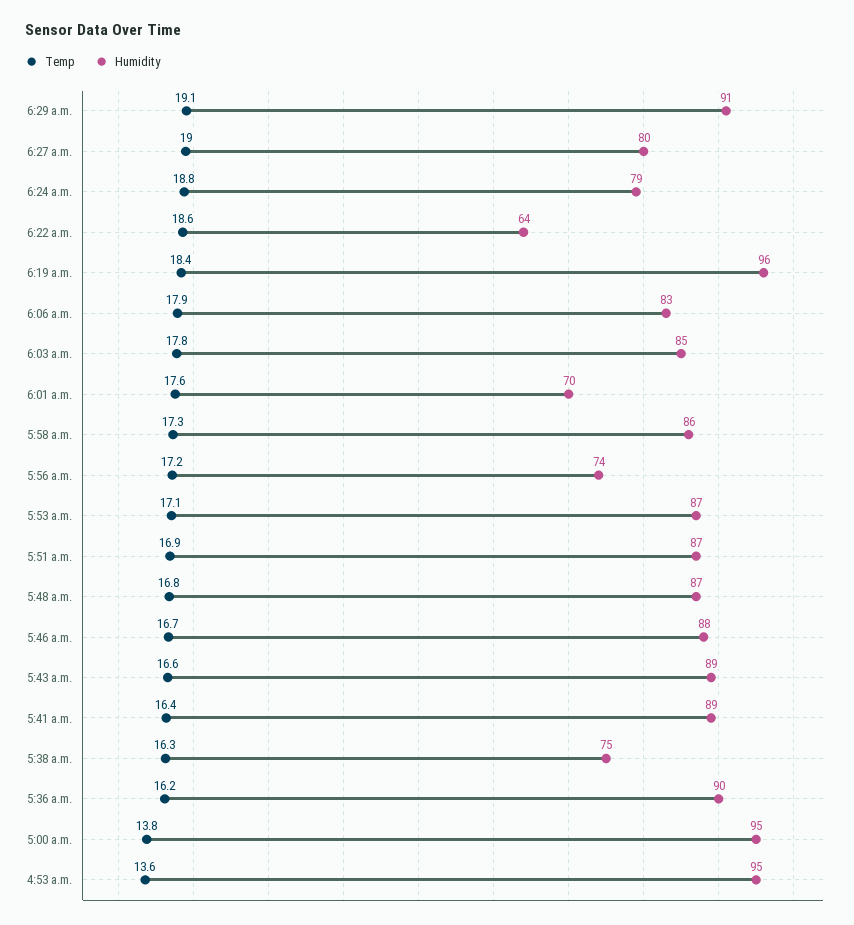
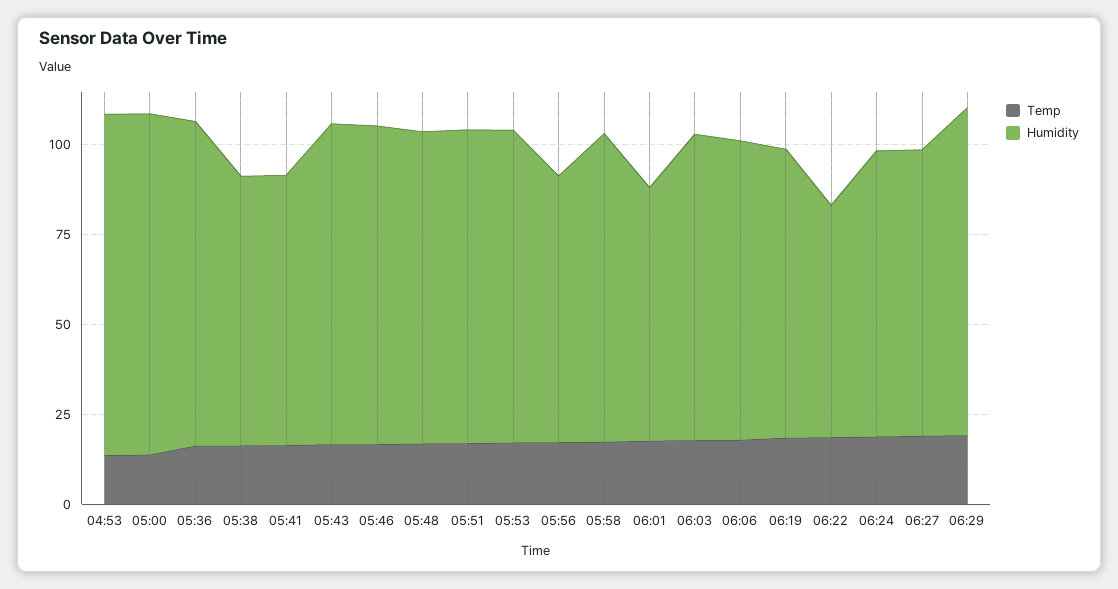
Humidity, 6:19 a.m.: 96 -> 80
Humidity, 5:41 a.m.: 89 -> 75

